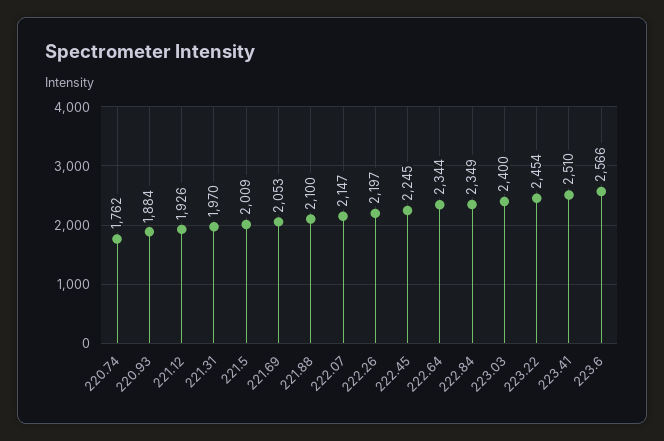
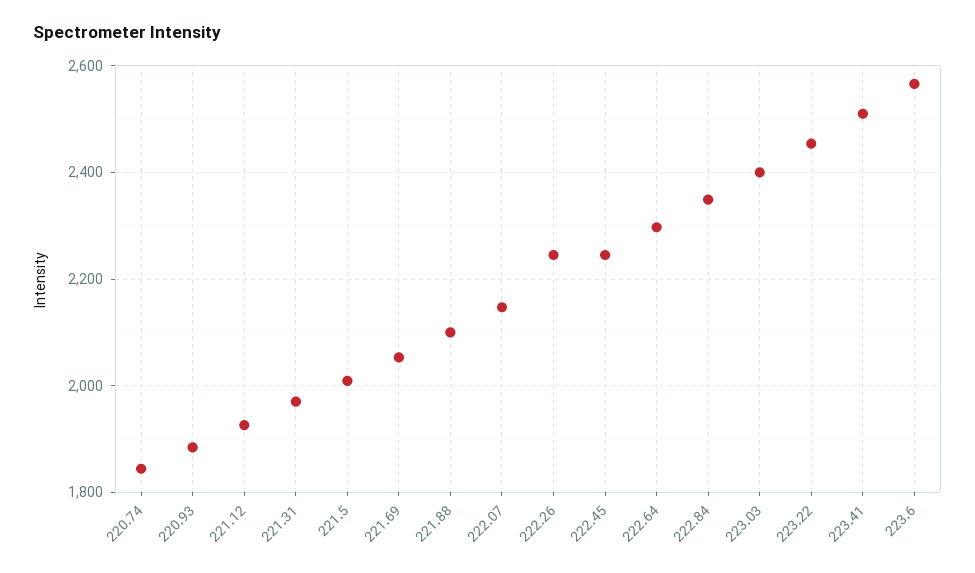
220.74: 1762 -> 1840
222.26: 2197 -> 2240
222.64: 2344 -> 2300

